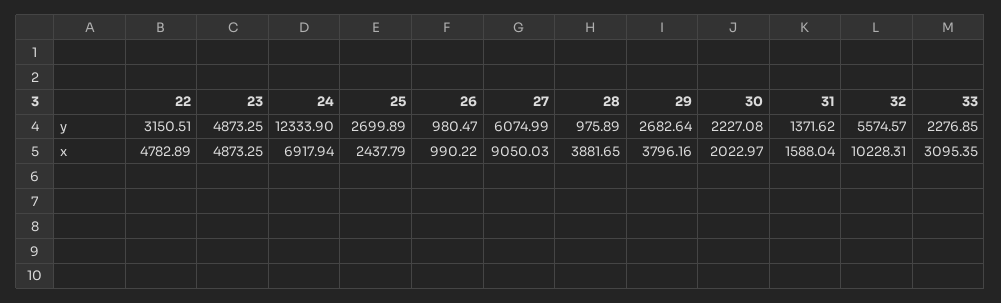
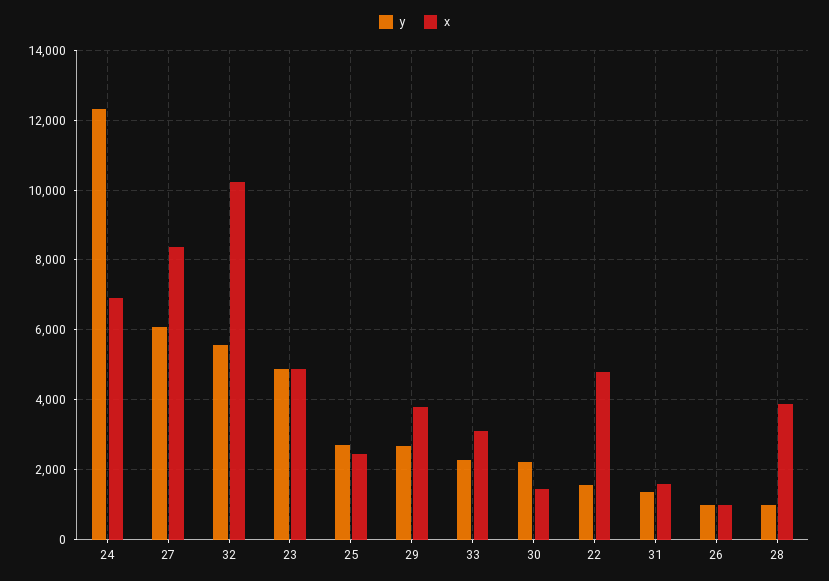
y, 22: 3150.51 -> 1600
x, 27: 9050.03 -> 8400
x, 30: 2022.97 -> 1400

